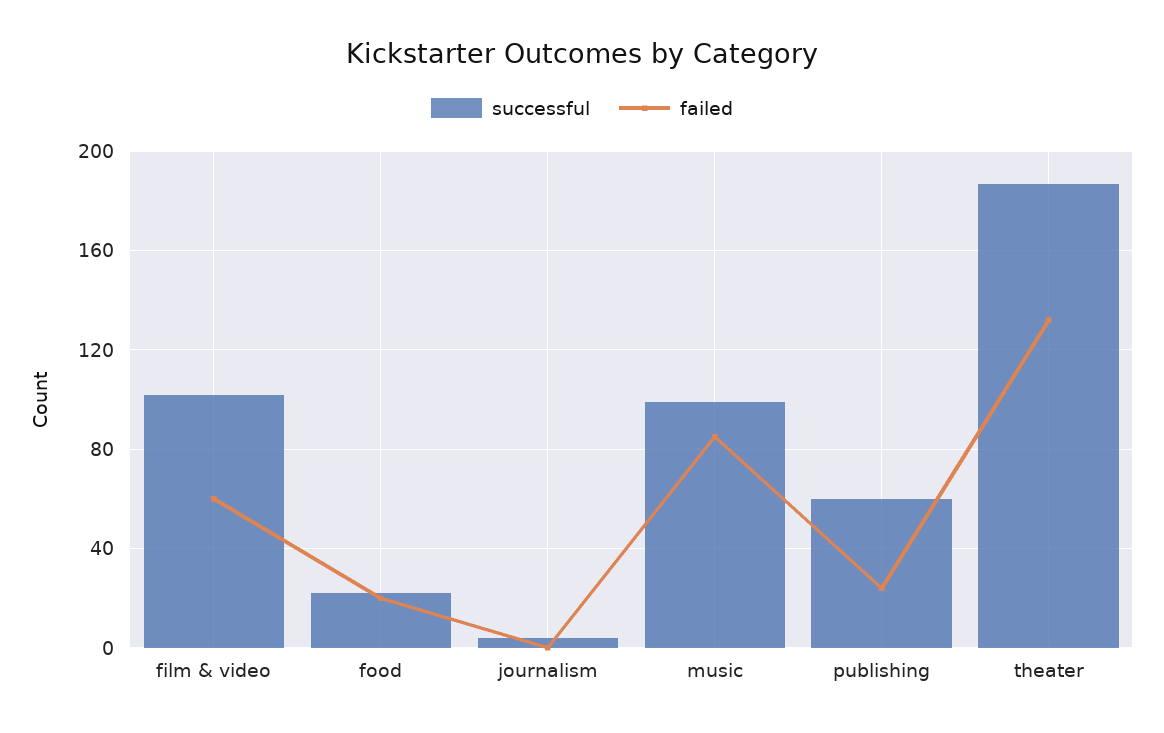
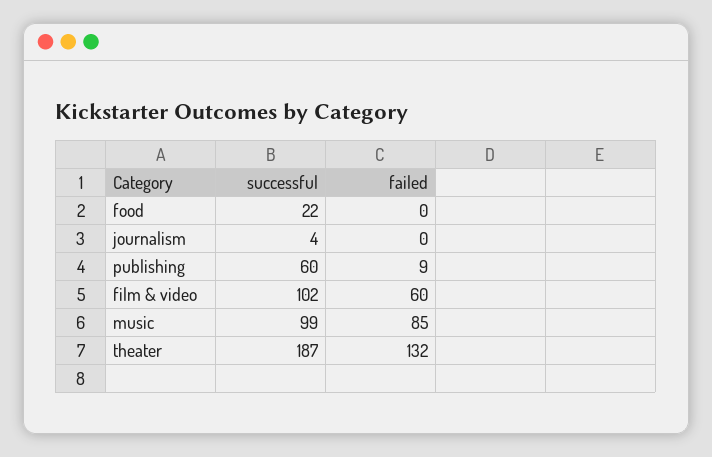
failed, food: 20 -> 0
failed, publishing: 25 -> 9

